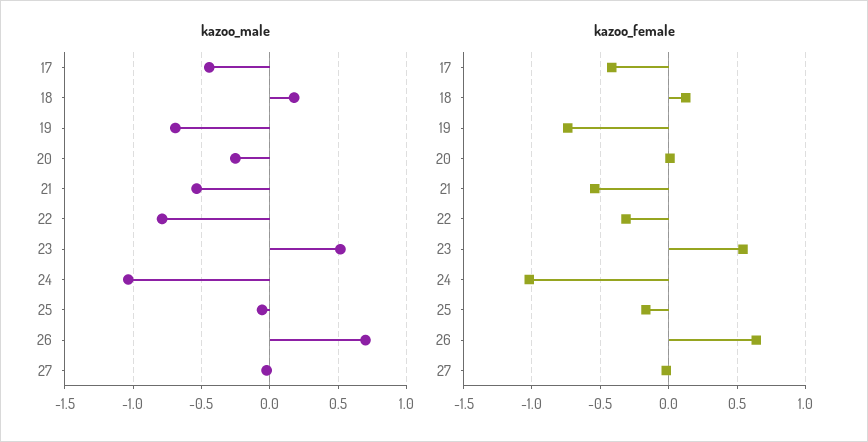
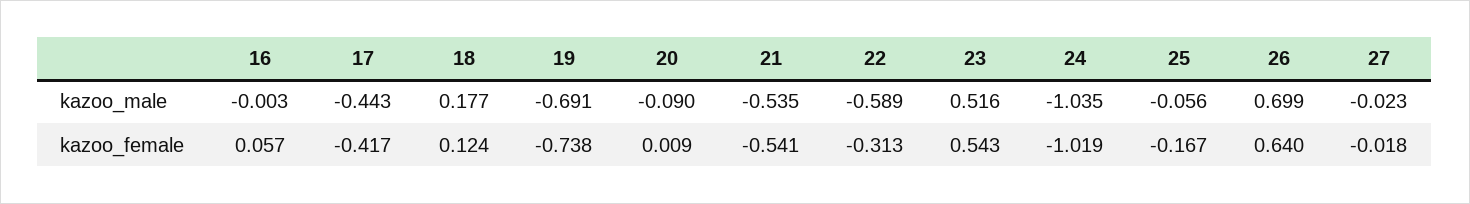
kazoo_male, 20: -0.25 -> -0.09
kazoo_male, 22: -0.8 -> -0.589
kazoo_male, 16: none -> -0.003
kazoo_female, 16: none -> 0.057

